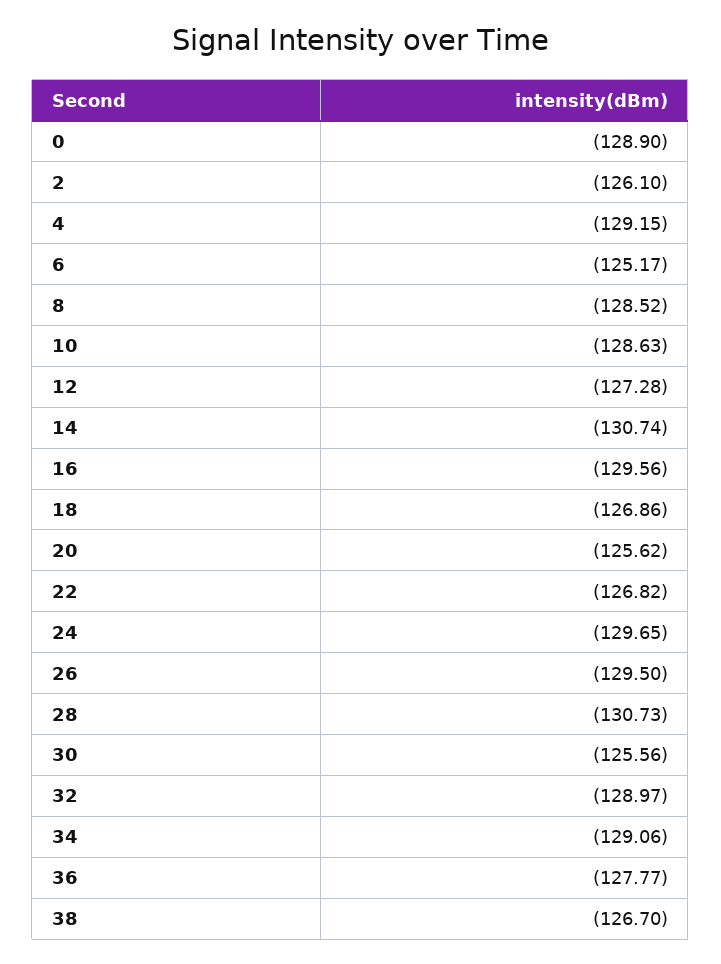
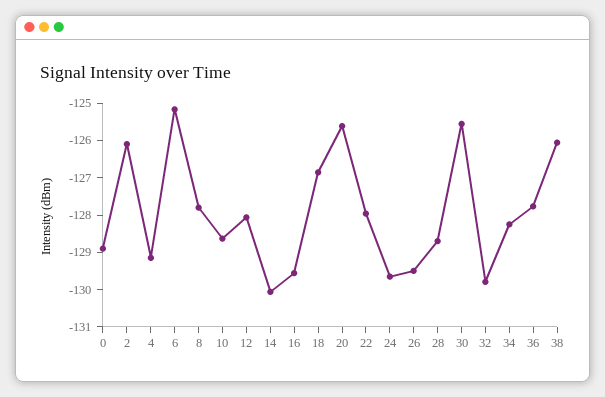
8: -128.52 -> -127.75
12: -127.28 -> -128
14: -130.74 -> -130
22: -126.82 -> -128
28: -130.73 -> -128.75
32: -128.97 -> -129.75
34: -129.06 -> -128.25
38: -126.7 -> -126

